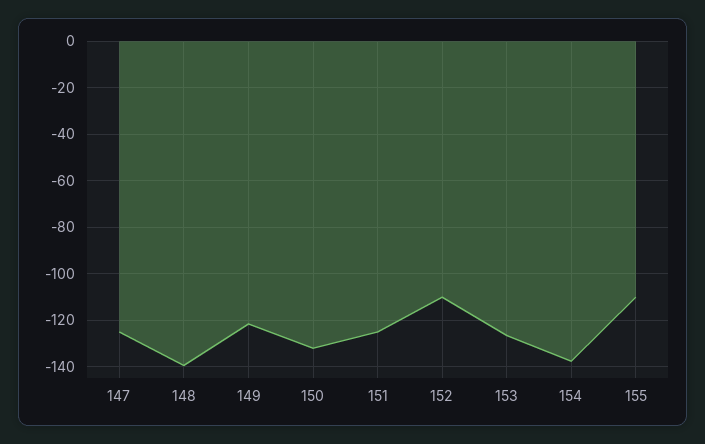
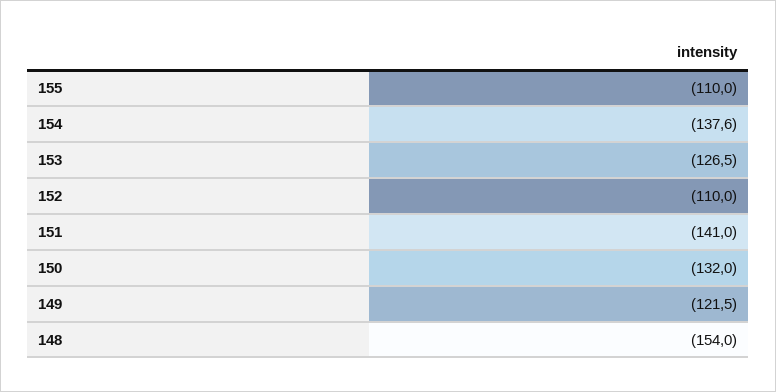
147: -125 -> none
148: -140 -> -154
151: -125 -> -141

